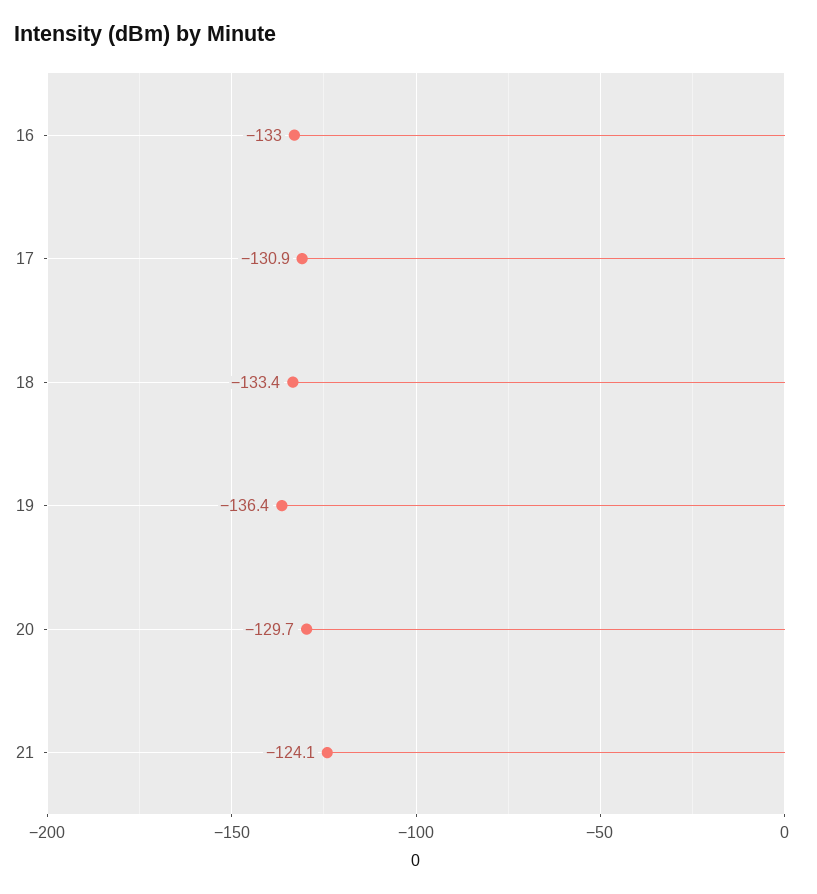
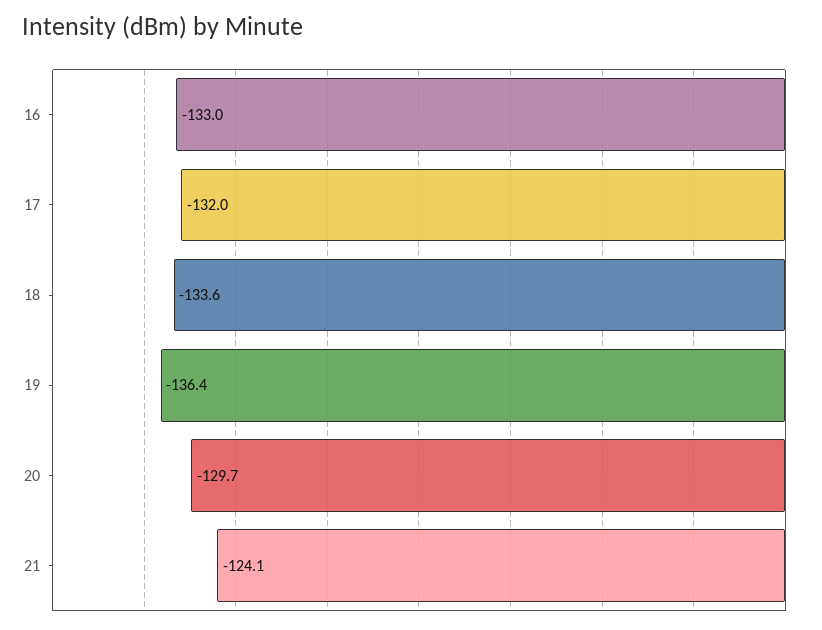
17: -130.9 -> -132
18: -133.4 -> -133.6

